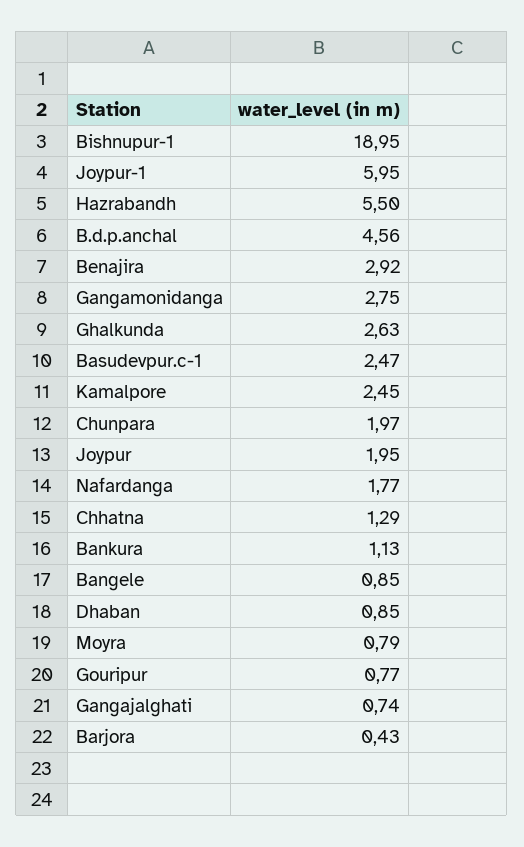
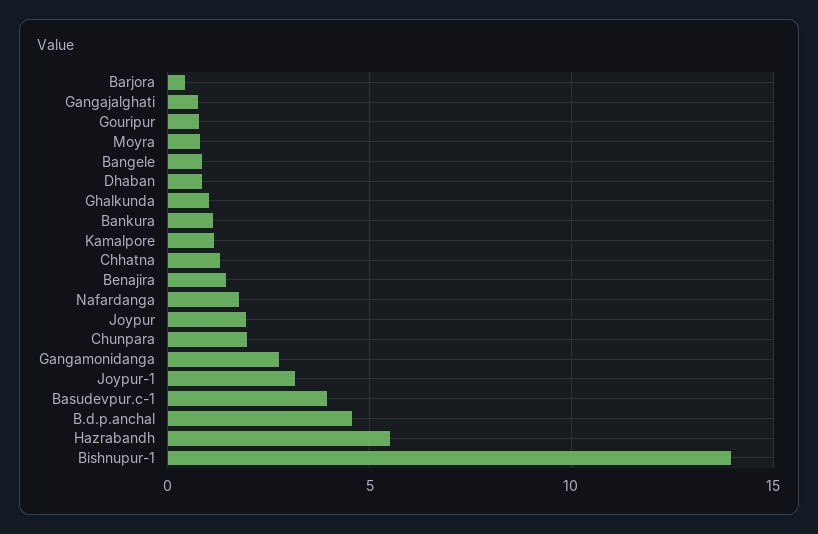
Bishnupur-1: 18.95 -> 14
Joypur-1: 5.95 -> 3
Benajira: 2.92 -> 1.5
Ghalkunda: 2.63 -> 1
Basudevpur.c-1: 2.47 -> 4
Kamalpore: 2.45 -> 1

